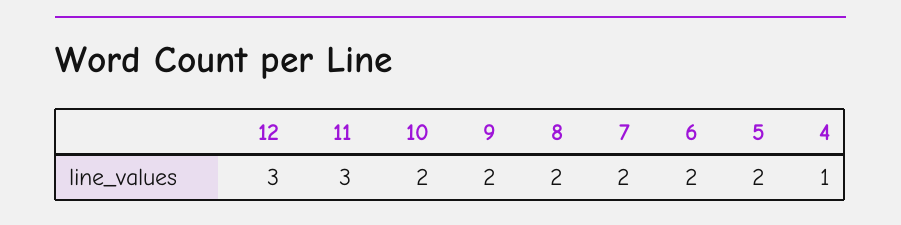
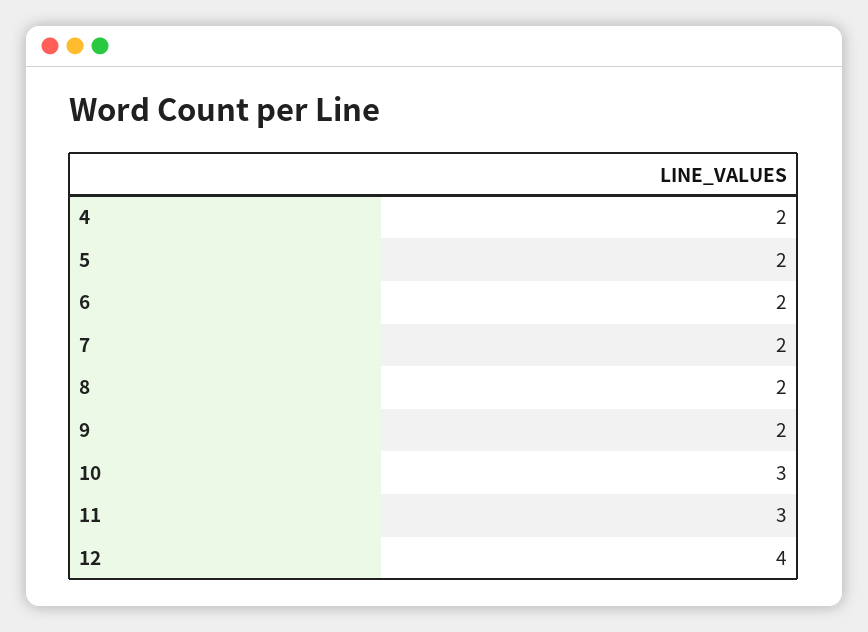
12: 3 -> 4
10: 2 -> 3
4: 1 -> 2

